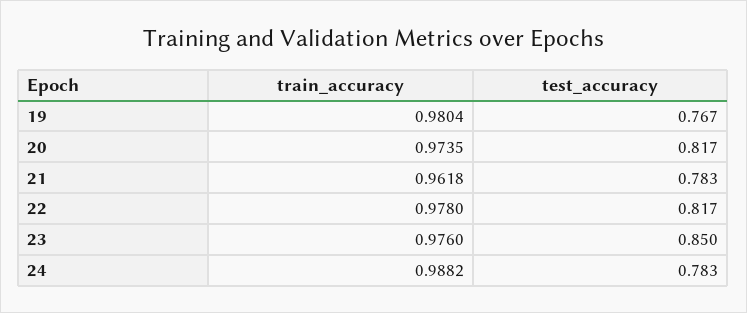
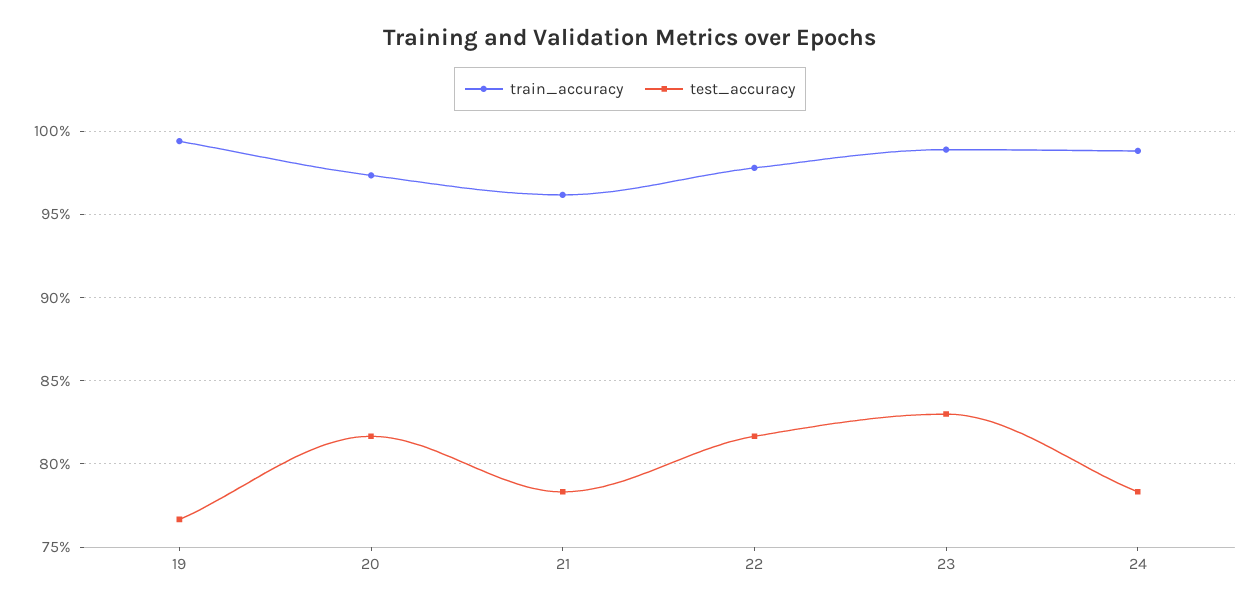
train_accuracy, 19: 0.9804 -> 0.995
train_accuracy, 23: 0.976 -> 0.99
test_accuracy, 23: 0.85 -> 0.83

